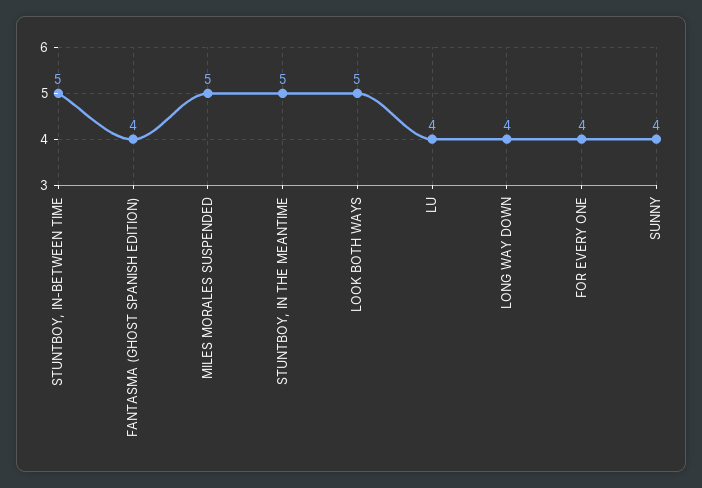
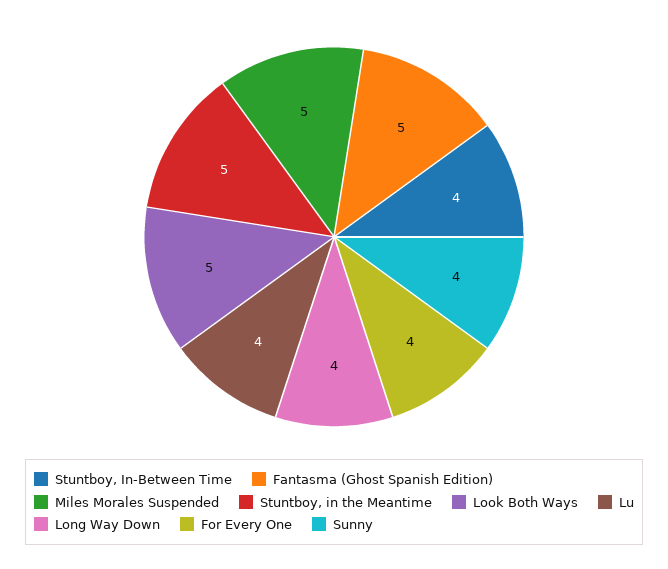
STUNTBOY, IN-BETWEEN TIME: 5 -> 4
FANTASMA (GHOST SPANISH EDITION): 4 -> 5

